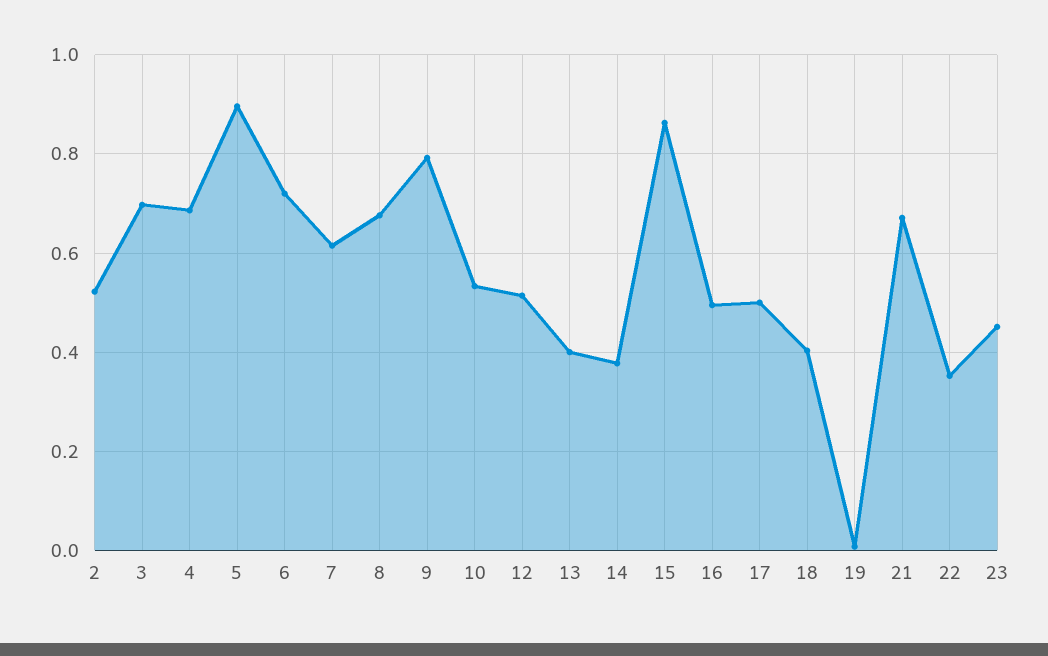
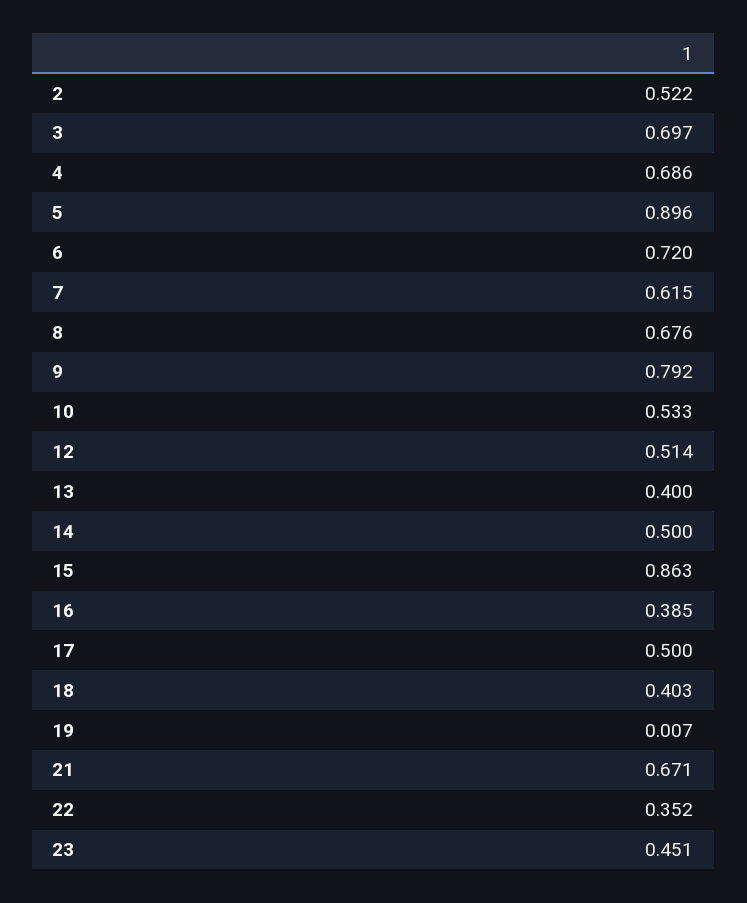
14: 0.38 -> 0.5
16: 0.5 -> 0.385

